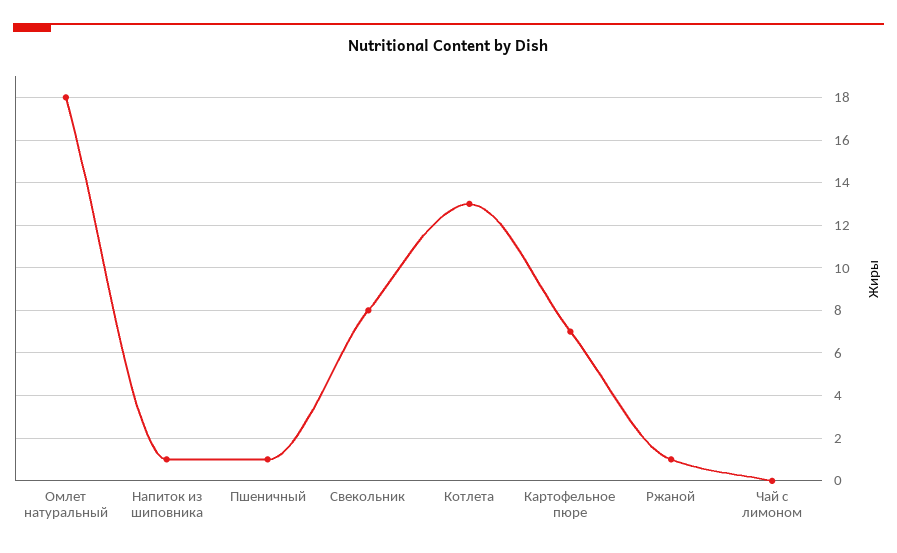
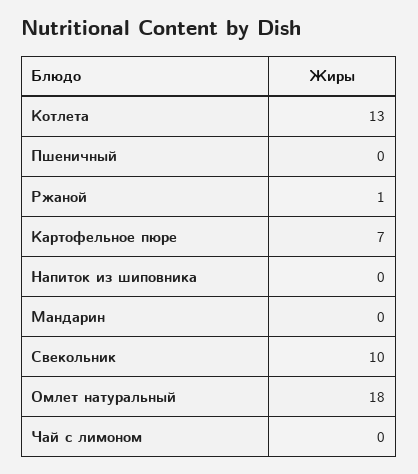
Напиток из шиповника: 1 -> 0
Пшеничный: 1 -> 0
Свекольник: 8 -> 10
Мандарин: none -> 0

